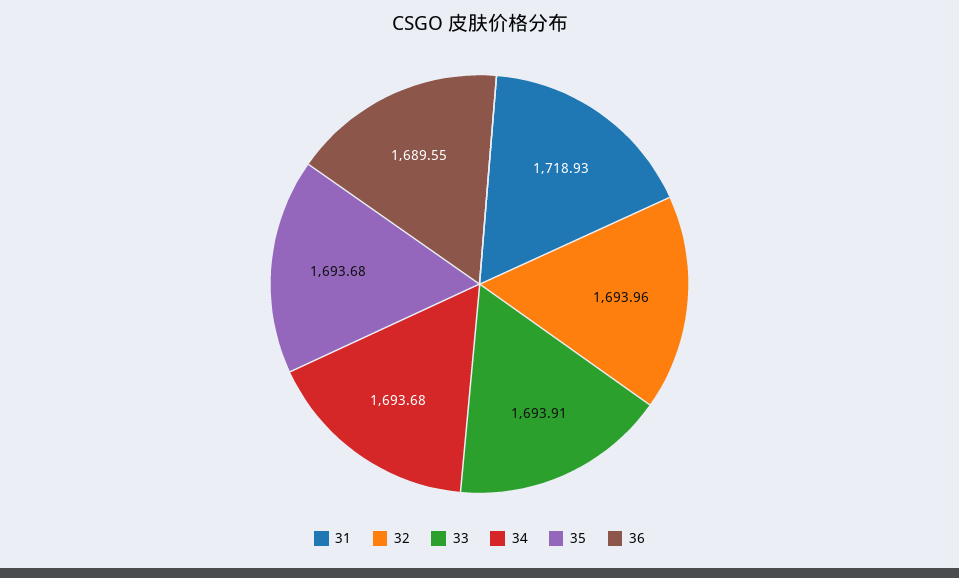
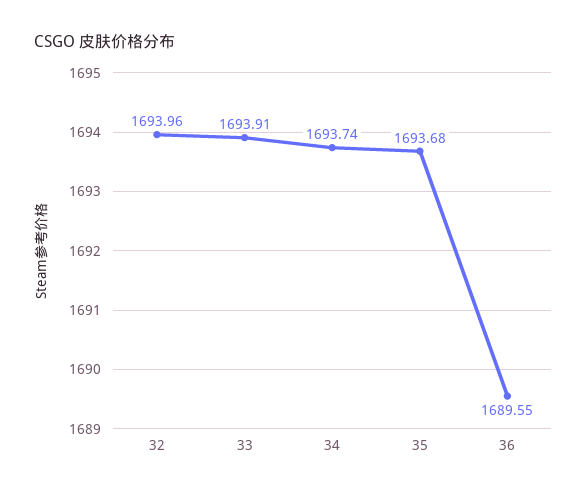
31: 1718.93 -> none
34: 1693.68 -> 1693.74

